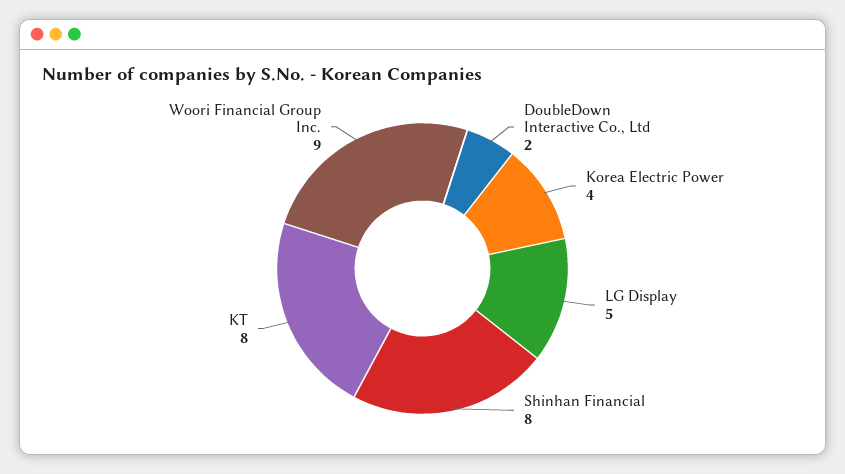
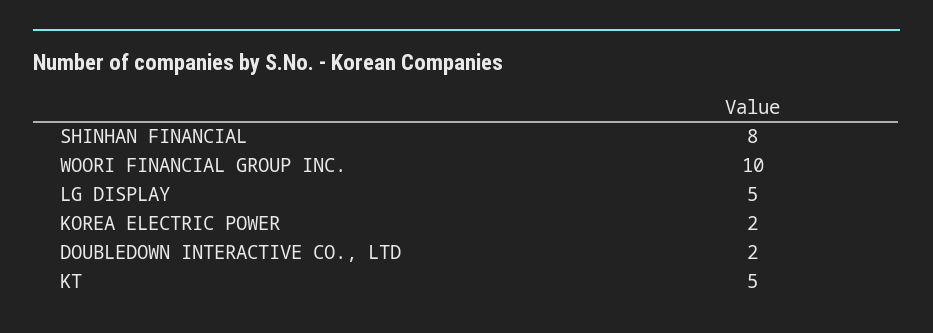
Korea Electric Power: 4 -> 2
KT: 8 -> 5
Woori Financial Group Inc.: 9 -> 10

